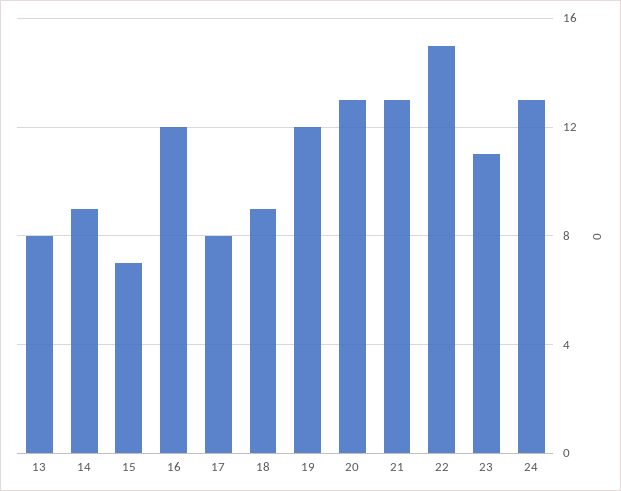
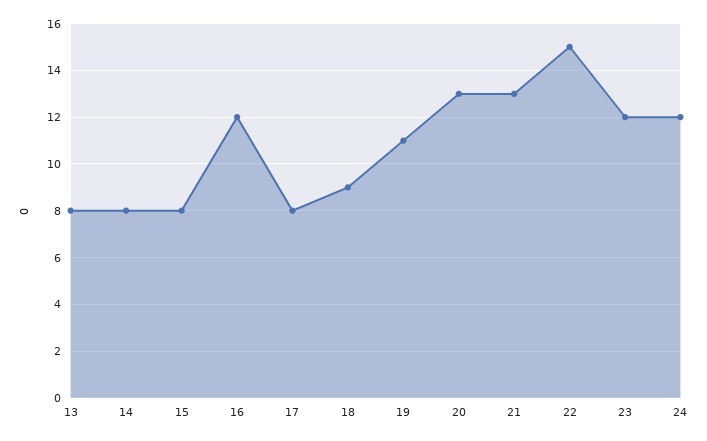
14: 9 -> 8
15: 7 -> 8
19: 12 -> 11
23: 11 -> 12
24: 13 -> 12

